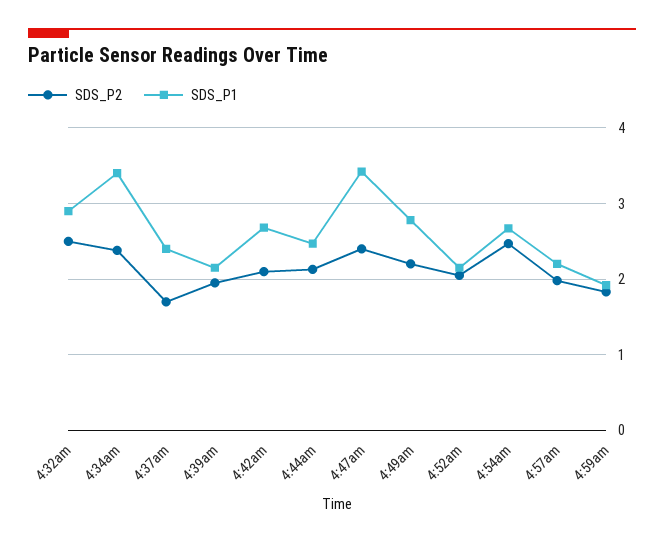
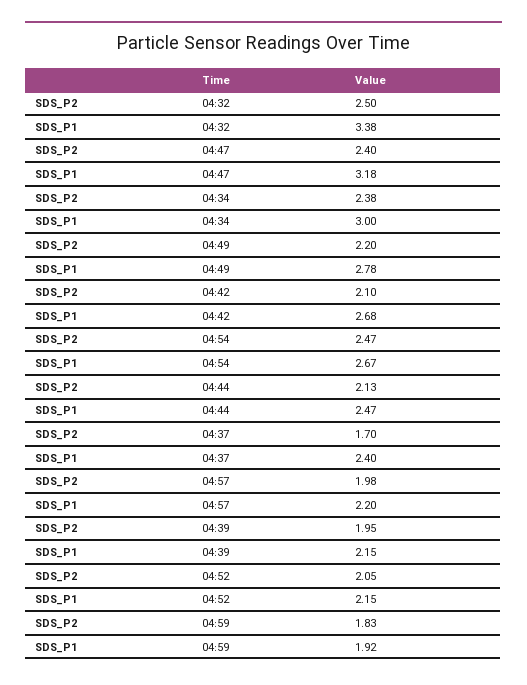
SDS_P1, 4:32am: 2.9 -> 3.38
SDS_P1, 4:34am: 3.4 -> 3
SDS_P1, 4:47am: 3.4 -> 3.18

